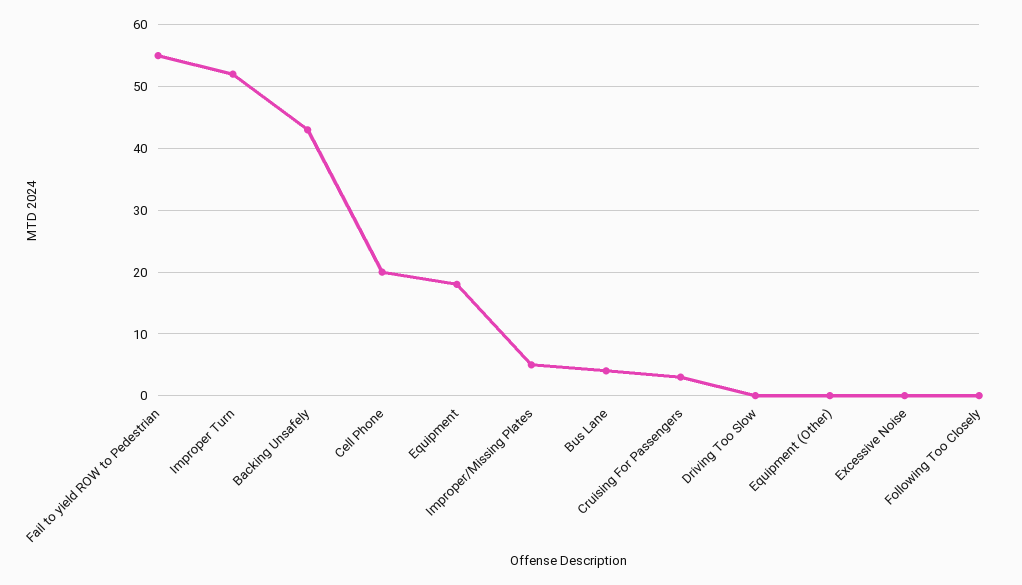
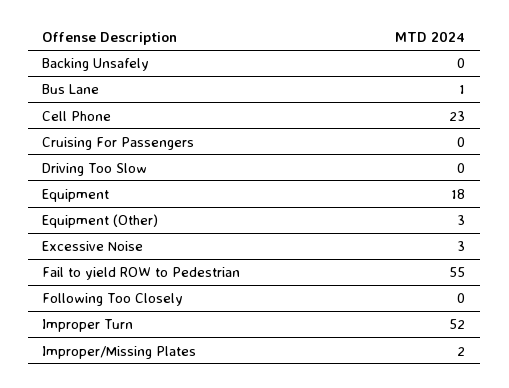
Backing Unsafely: 43 -> 0
Cell Phone: 20 -> 23
Improper/Missing Plates: 5 -> 2
Bus Lane: 4 -> 1
Cruising For Passengers: 3 -> 0
Equipment (Other): 0 -> 3
Excessive Noise: 0 -> 3

